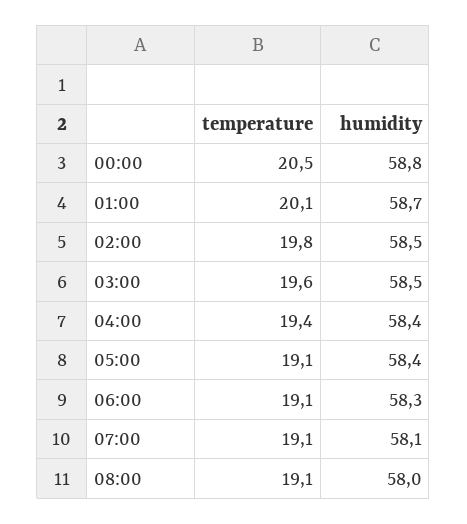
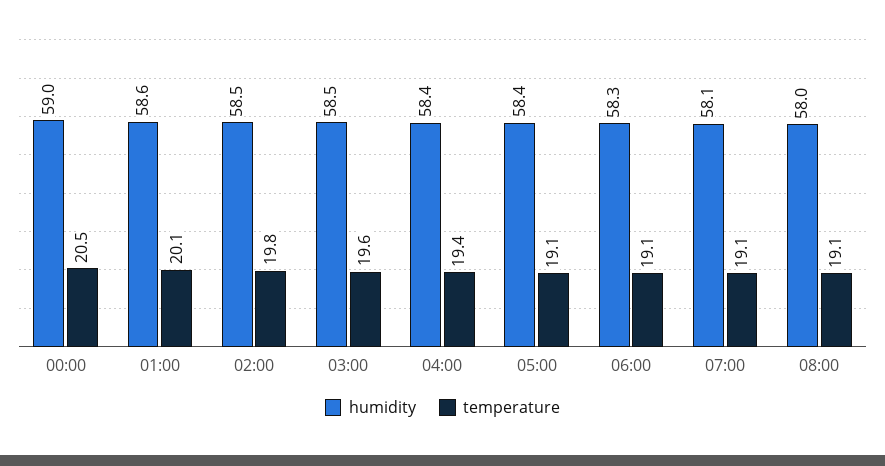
humidity, 00:00: 58.8 -> 59
humidity, 01:00: 58.7 -> 58.6

